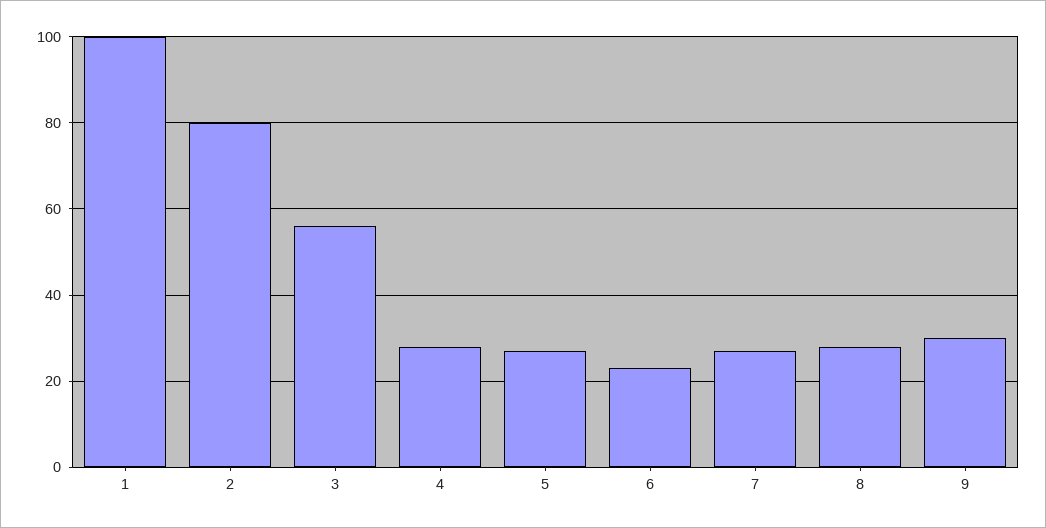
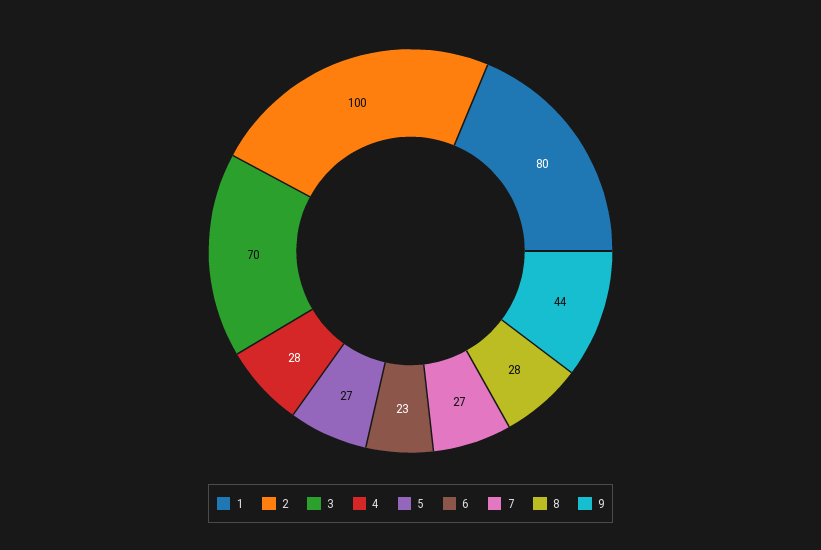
1: 100 -> 80
2: 80 -> 100
3: 55 -> 70
9: 30 -> 44

